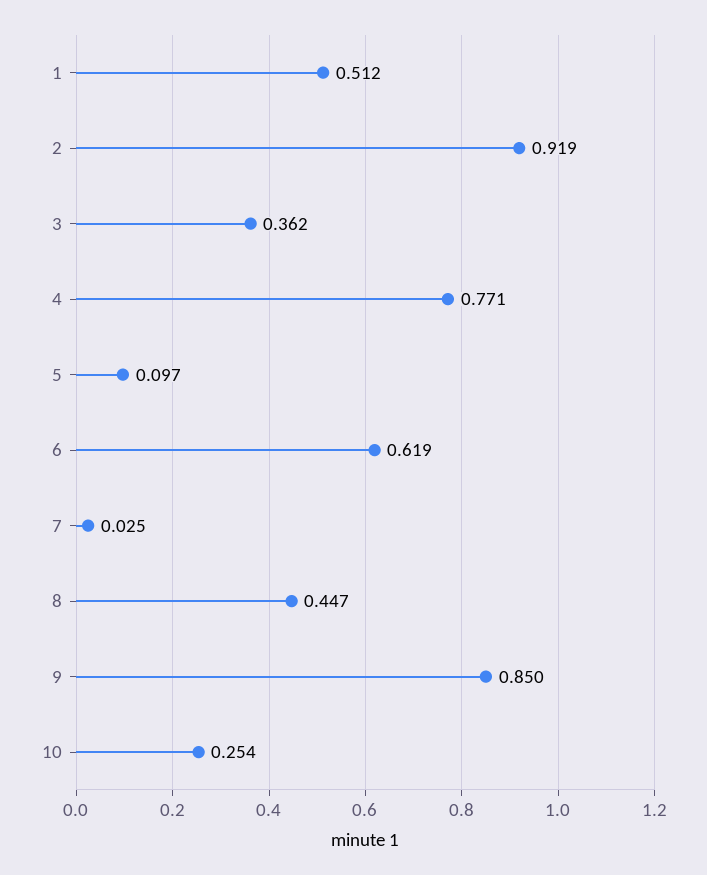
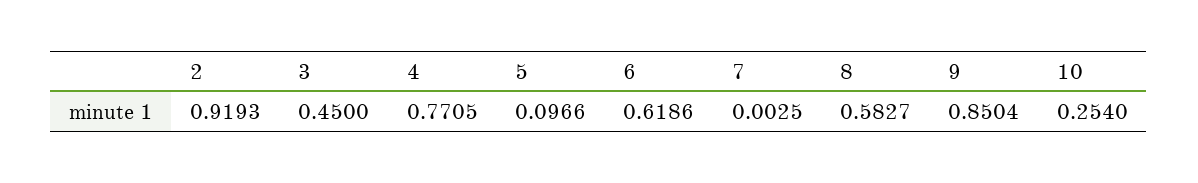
1: 0.512 -> none
3: 0.362 -> 0.45
7: 0.025 -> 0.0025
8: 0.447 -> 0.5827

